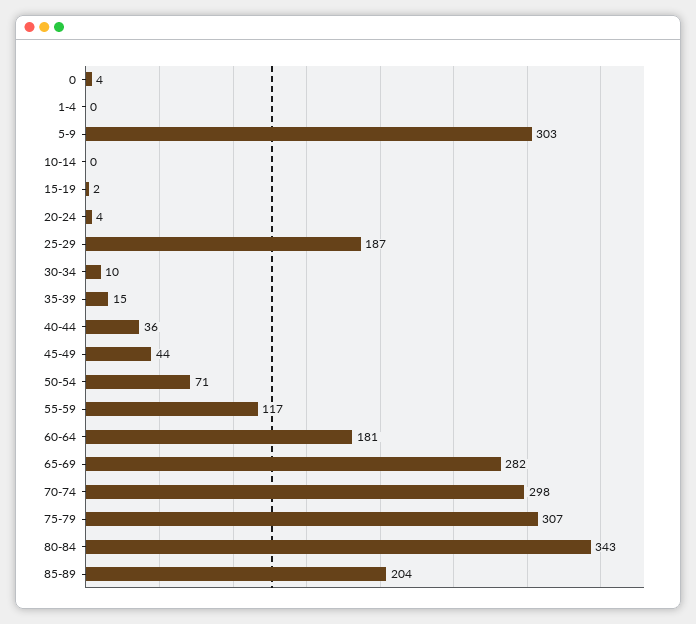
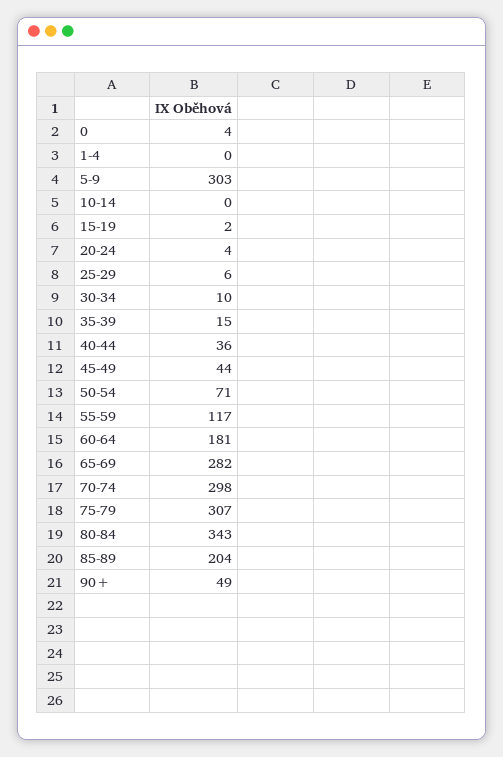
25-29: 187 -> 6
90+: none -> 49

